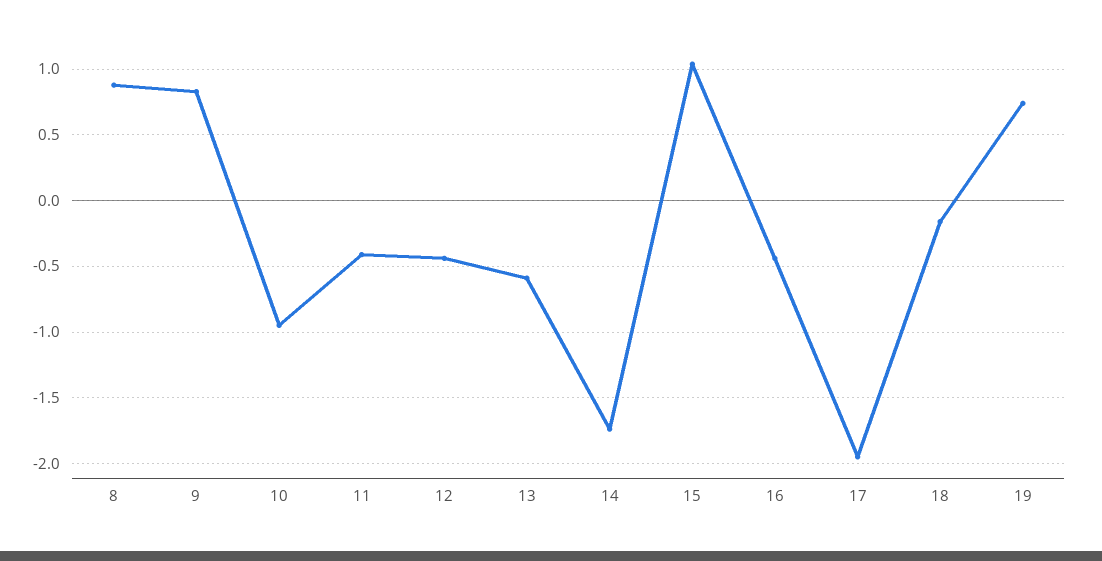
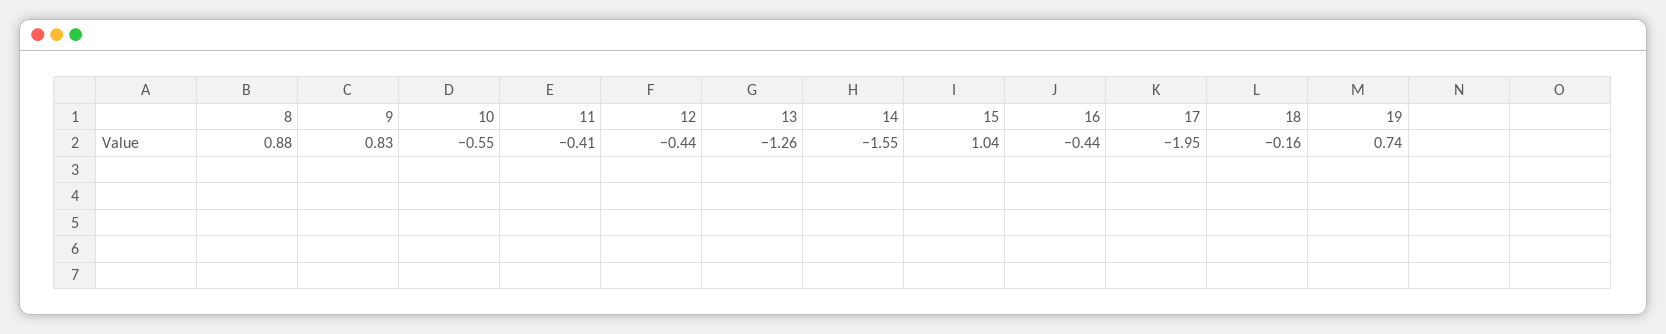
10: -0.95 -> -0.55
13: -0.6 -> -1.26
14: -1.75 -> -1.55

